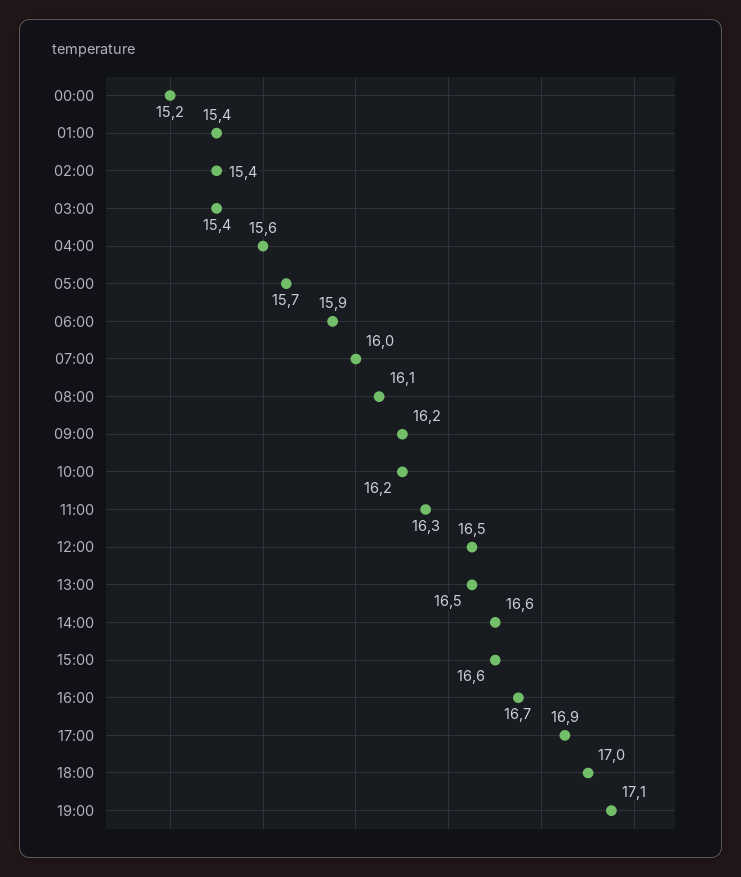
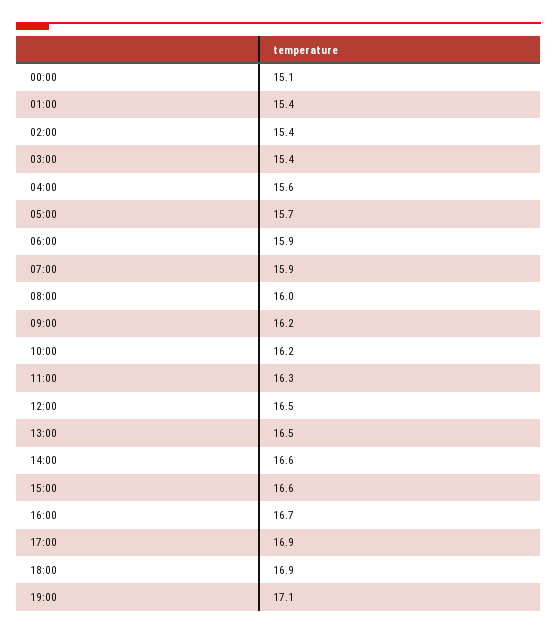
00:00: 15.2 -> 15.1
07:00: 16 -> 15.9
08:00: 16.1 -> 16
18:00: 17 -> 16.9

